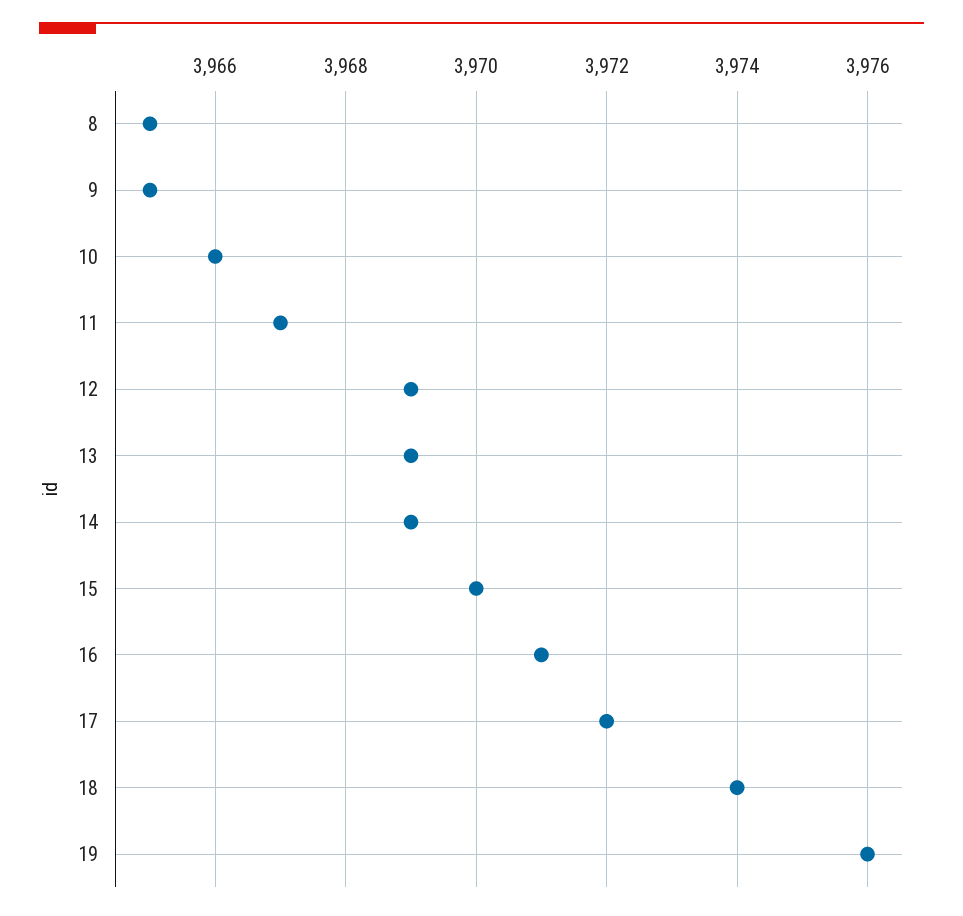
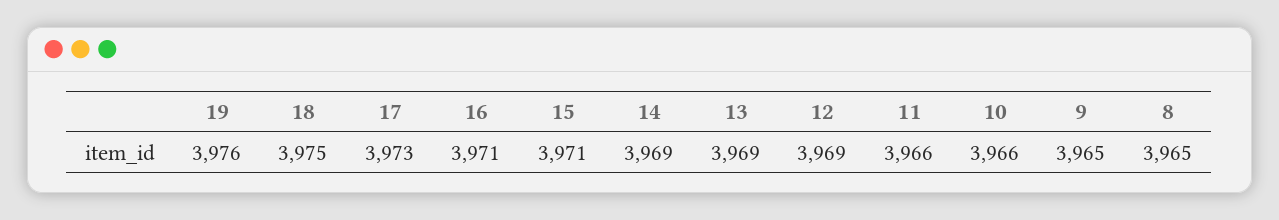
11: 3967 -> 3966
15: 3970 -> 3971
17: 3972 -> 3973
18: 3974 -> 3975

